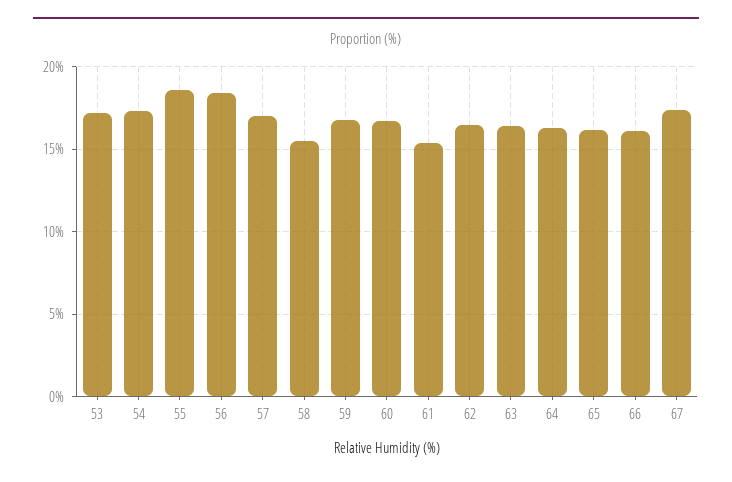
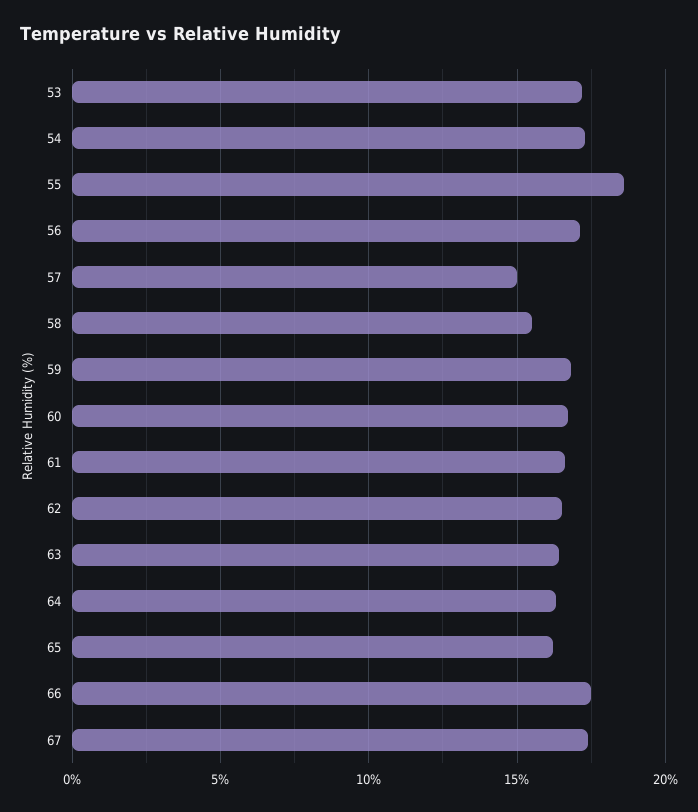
56: 18.5 -> 17
57: 17 -> 15
61: 15.5 -> 16.5
66: 16 -> 17.5

